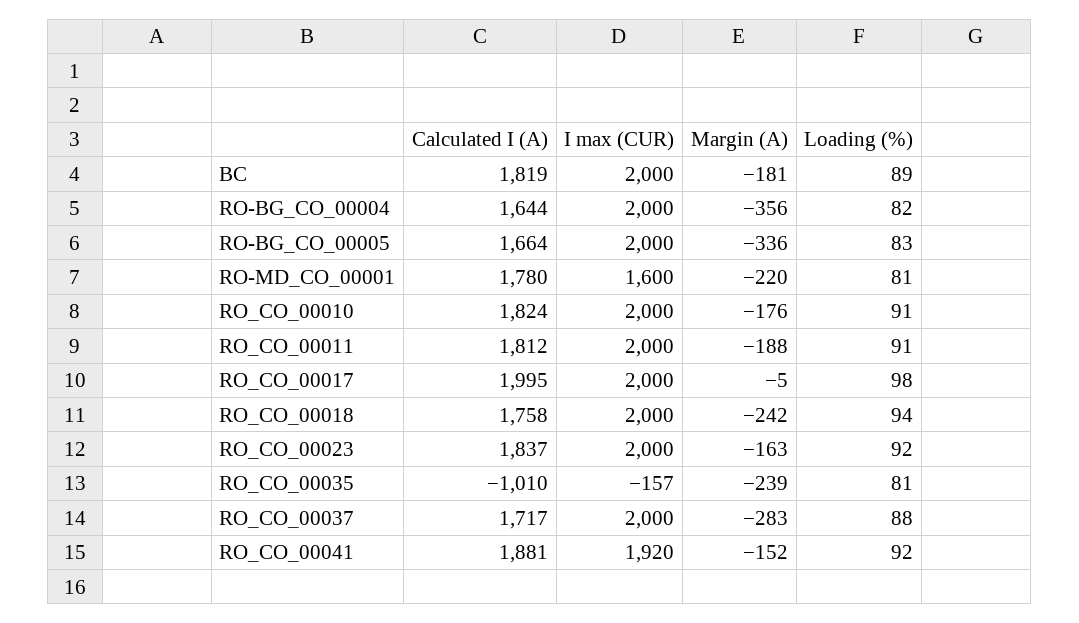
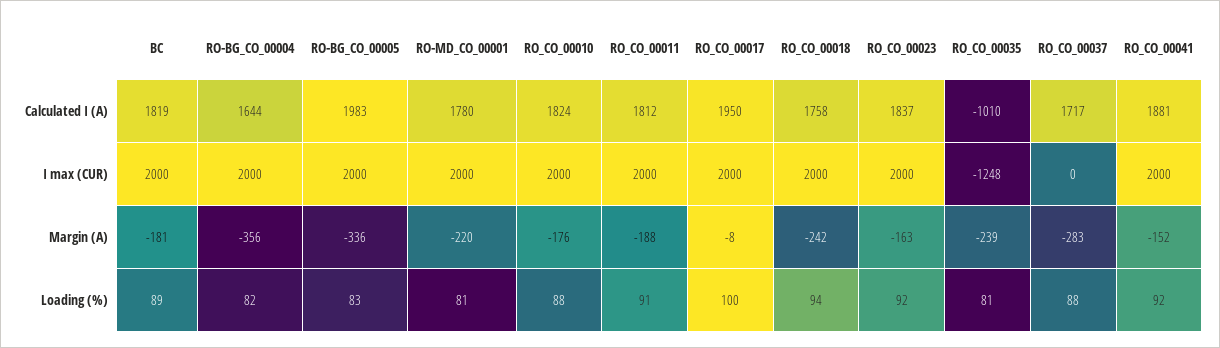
Calculated I (A), RO-BG_CO_00005: 1664 -> 1983
I max (CUR), RO-MD_CO_00001: 1600 -> 2000
Loading (%), RO_CO_00010: 91 -> 88
Calculated I (A), RO_CO_00017: 1995 -> 1950
Margin (A), RO_CO_00017: -5 -> -8
Loading (%), RO_CO_00017: 98 -> 100
I max (CUR), RO_CO_00035: -157 -> -1248
I max (CUR), RO_CO_00037: 2000 -> 0
I max (CUR), RO_CO_00041: 1920 -> 2000

